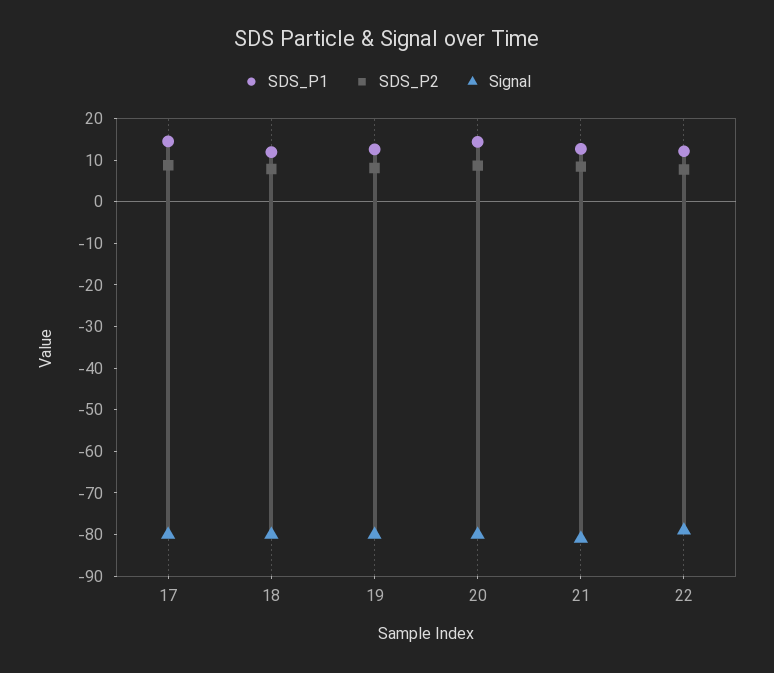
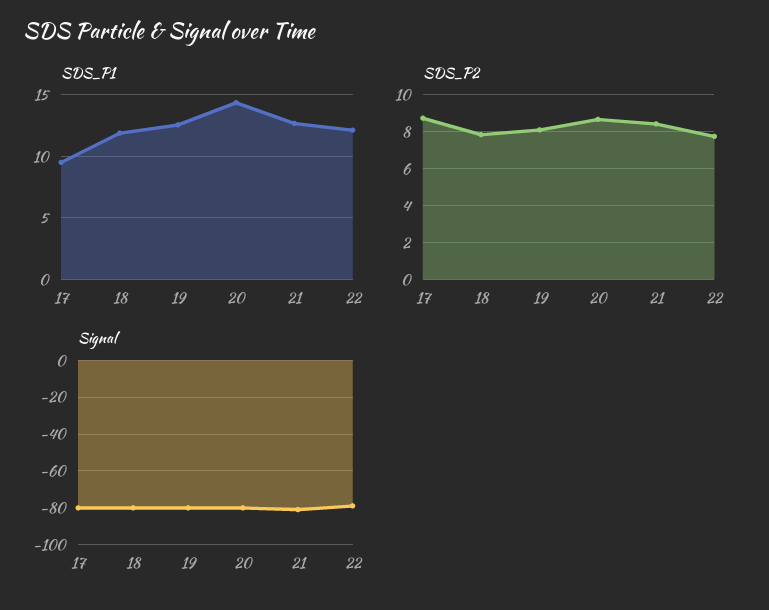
SDS_P1, 17: 14 -> 9.5

